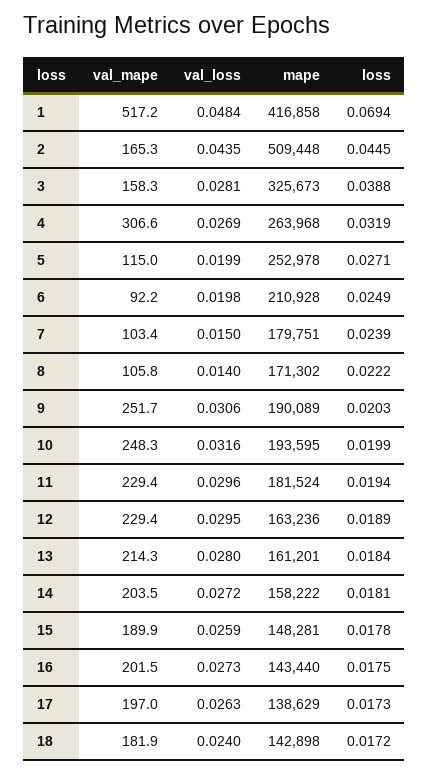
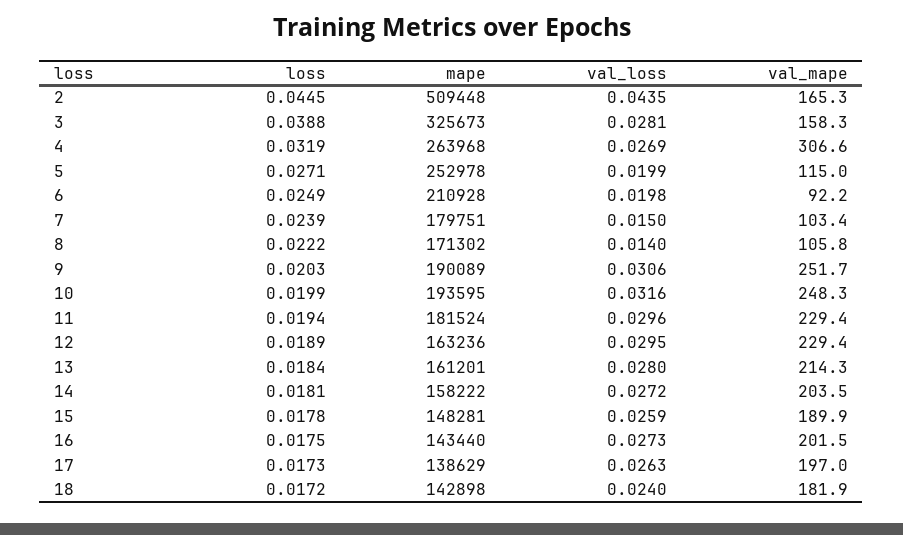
val_mape, 1: 517.2 -> none
val_loss, 1: 0.0484 -> none
mape, 1: 416858 -> none
loss, 1: 0.0694 -> none

